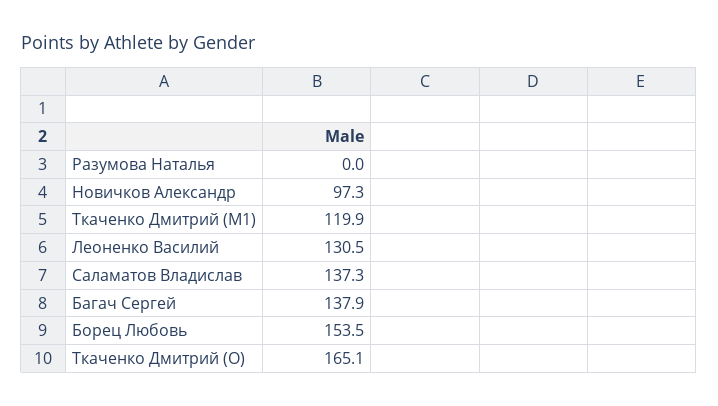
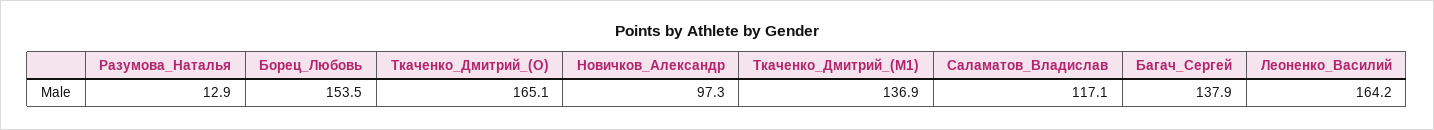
Разумова Наталья: 0 -> 12.9
Ткаченко Дмитрий (M1): 119.9 -> 136.9
Леоненко Василий: 130.5 -> 164.2
Саламатов Владислав: 137.3 -> 117.1

